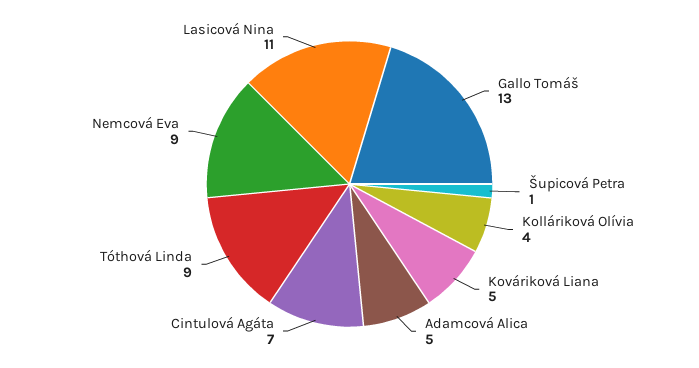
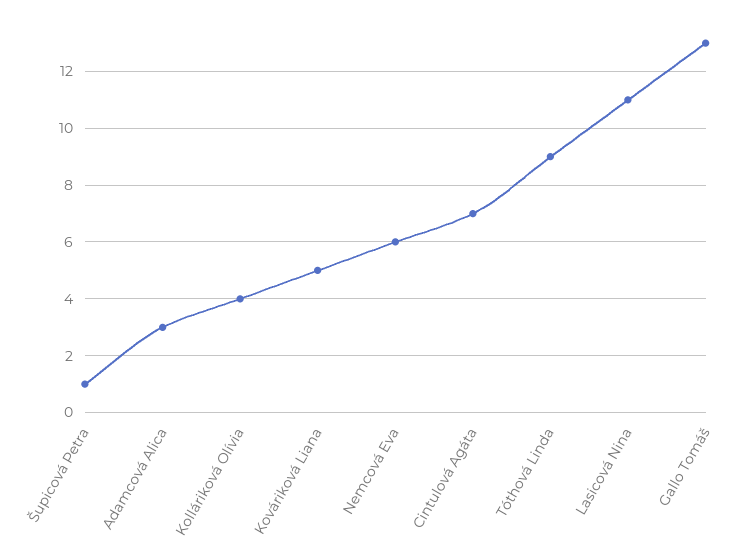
Adamcová Alica: 5 -> 3
Nemcová Eva: 9 -> 6

